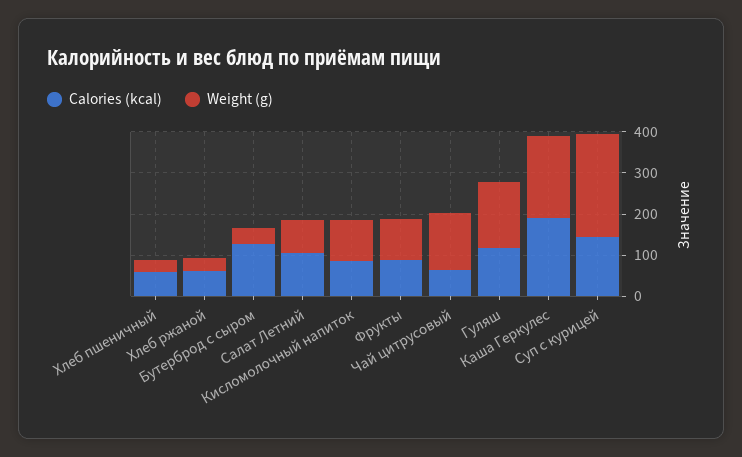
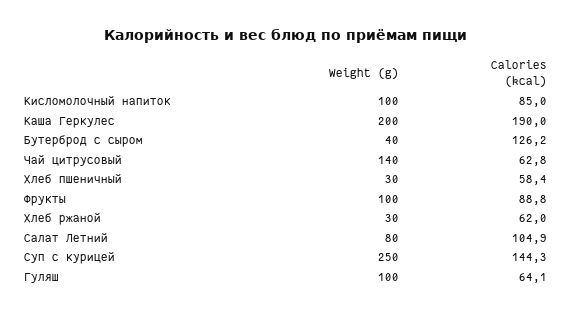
Calories (kcal), Гуляш: 120 -> 64.1
Weight (g), Гуляш: 160 -> 100

